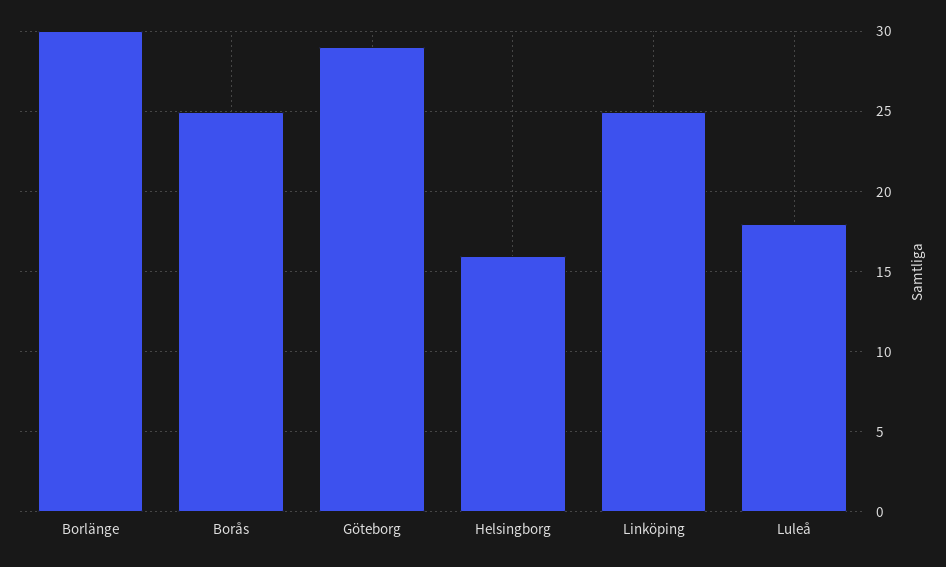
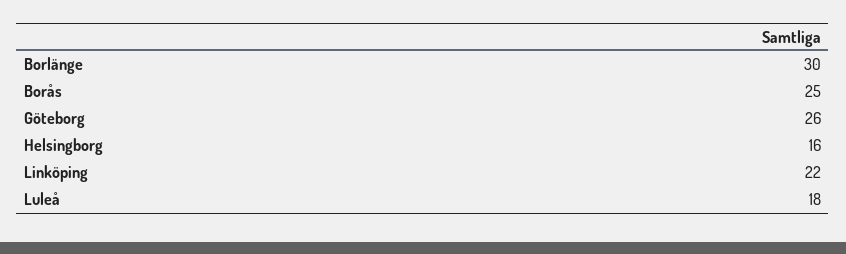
Göteborg: 29 -> 26
Linköping: 25 -> 22

